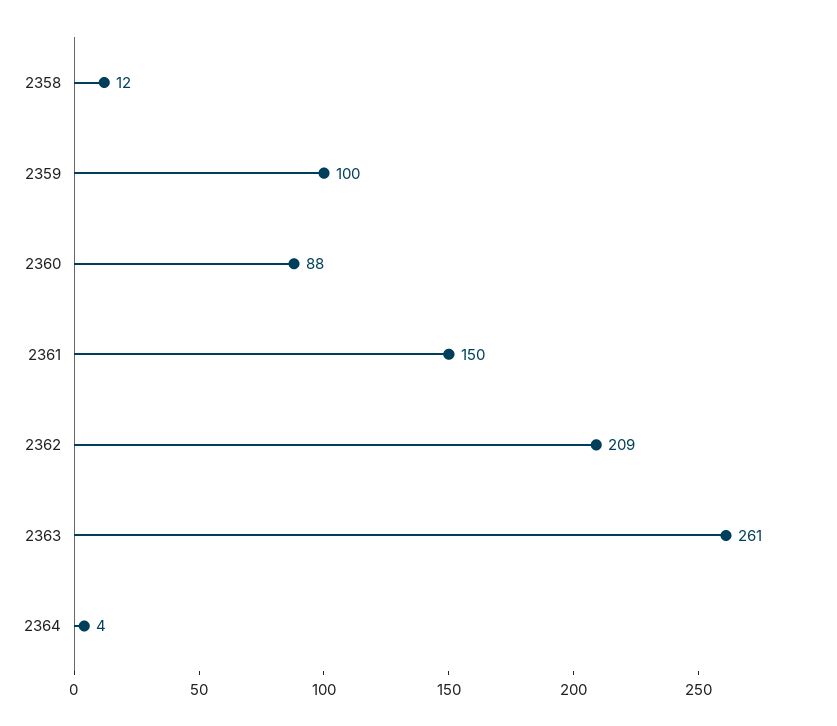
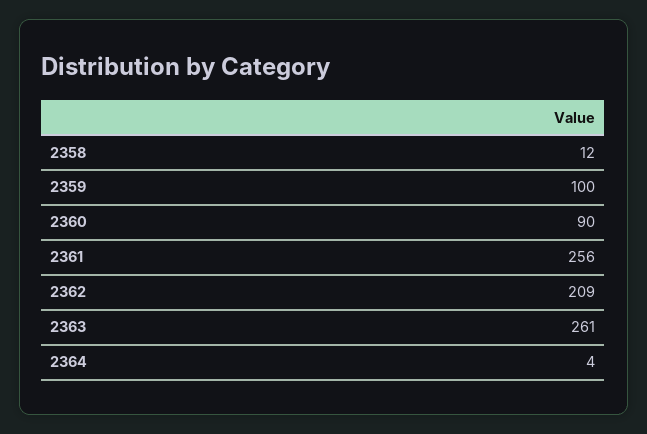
2360: 88 -> 90
2361: 150 -> 256

